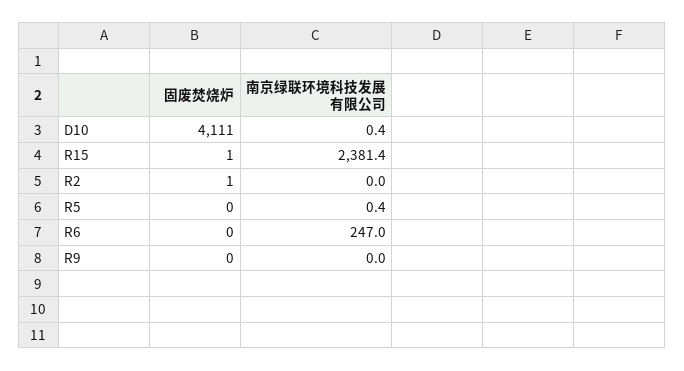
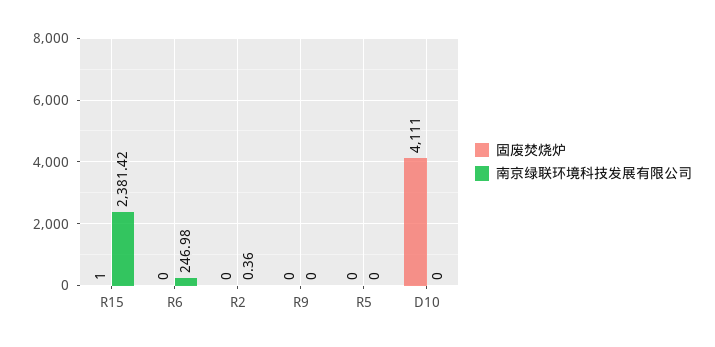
南京绿联环境科技发展有限公司, D10: 0.4 -> 0
固废焚烧炉, R2: 1 -> 0
南京绿联环境科技发展有限公司, R2: 0 -> 0.36
南京绿联环境科技发展有限公司, R5: 0.4 -> 0

